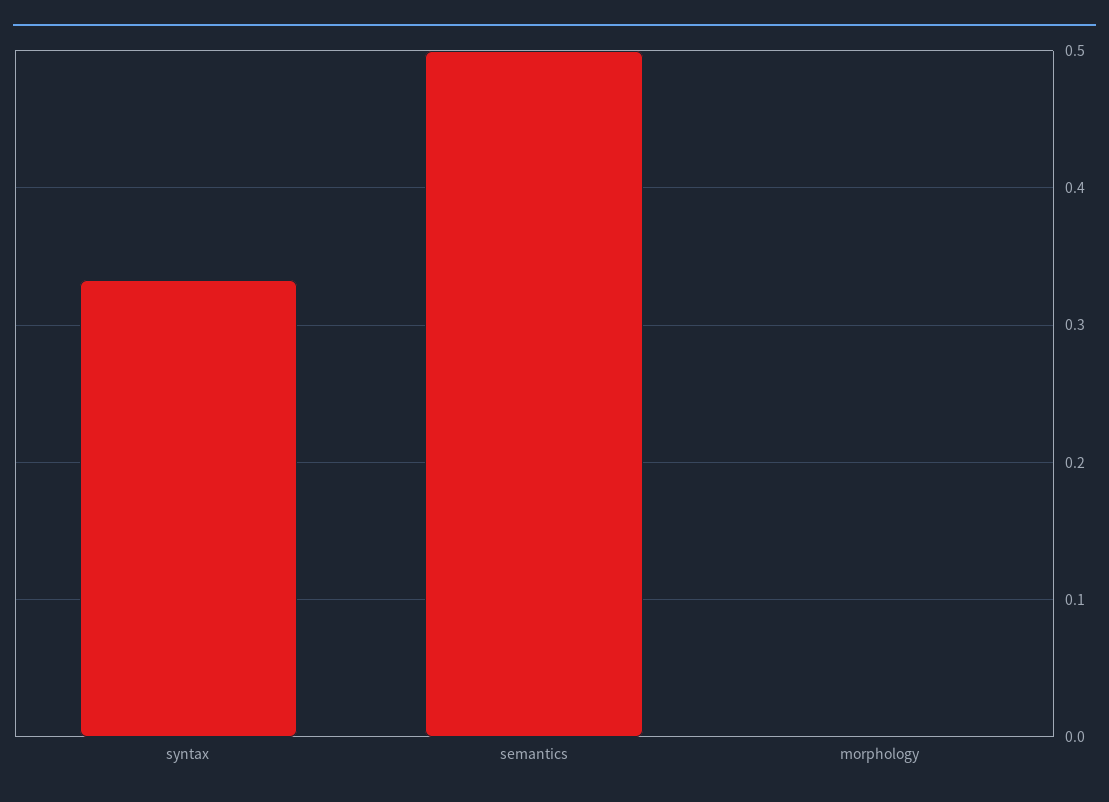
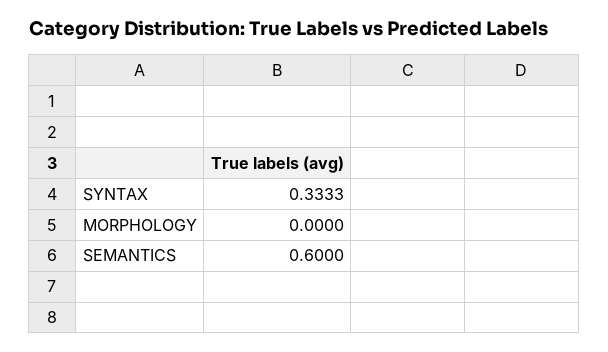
semantics: 0.5 -> 0.6

